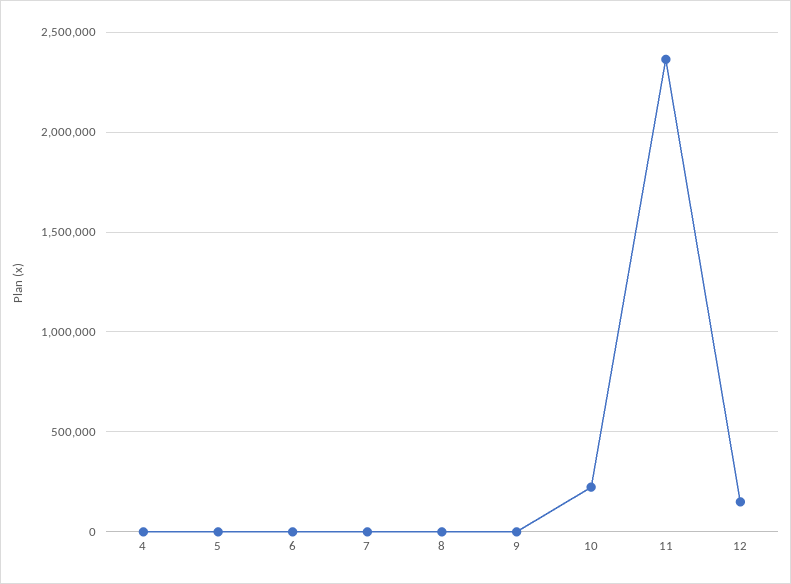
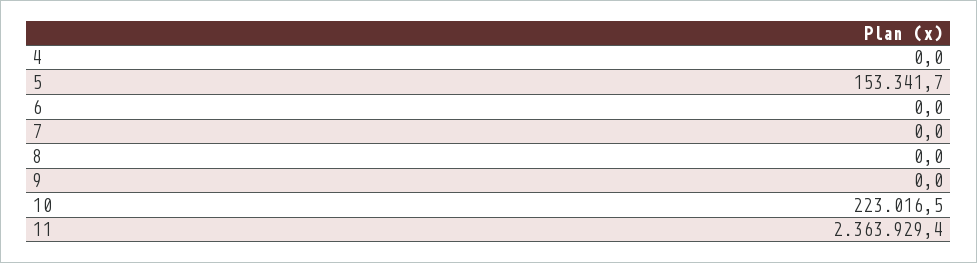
5: 0 -> 153341.7
12: 150000 -> none

